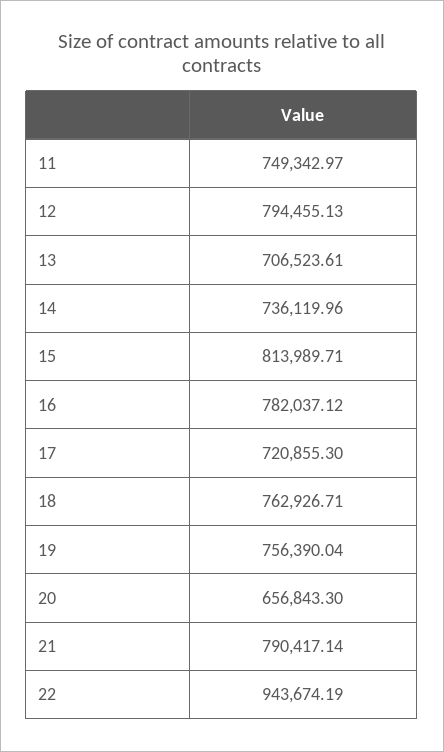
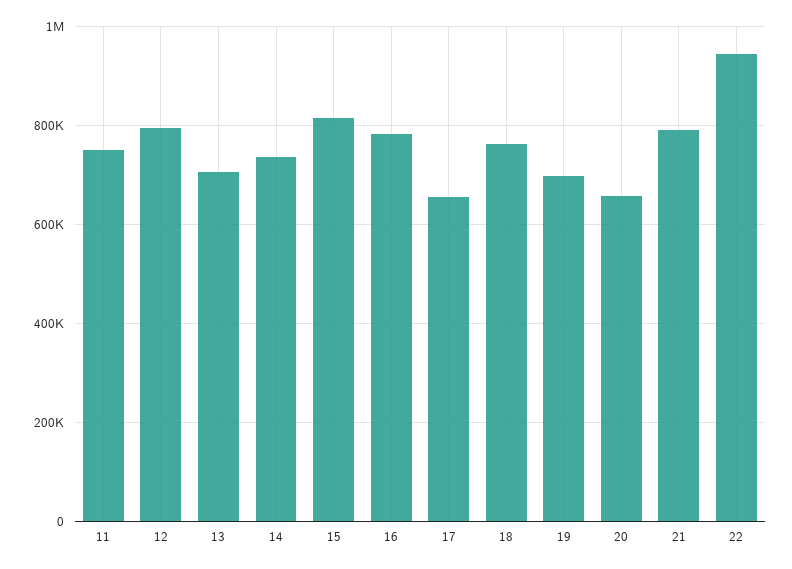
17: 720855.3 -> 660000
19: 756390.04 -> 700000

